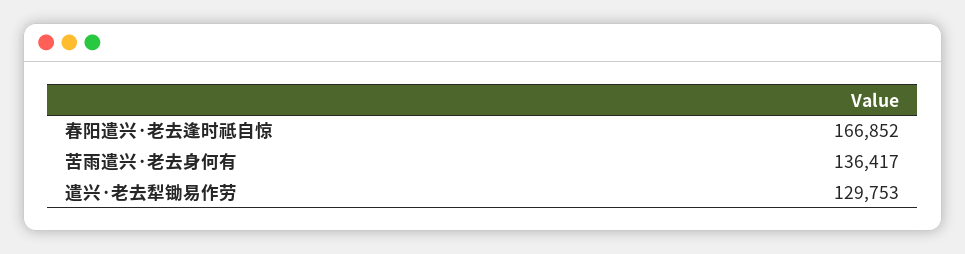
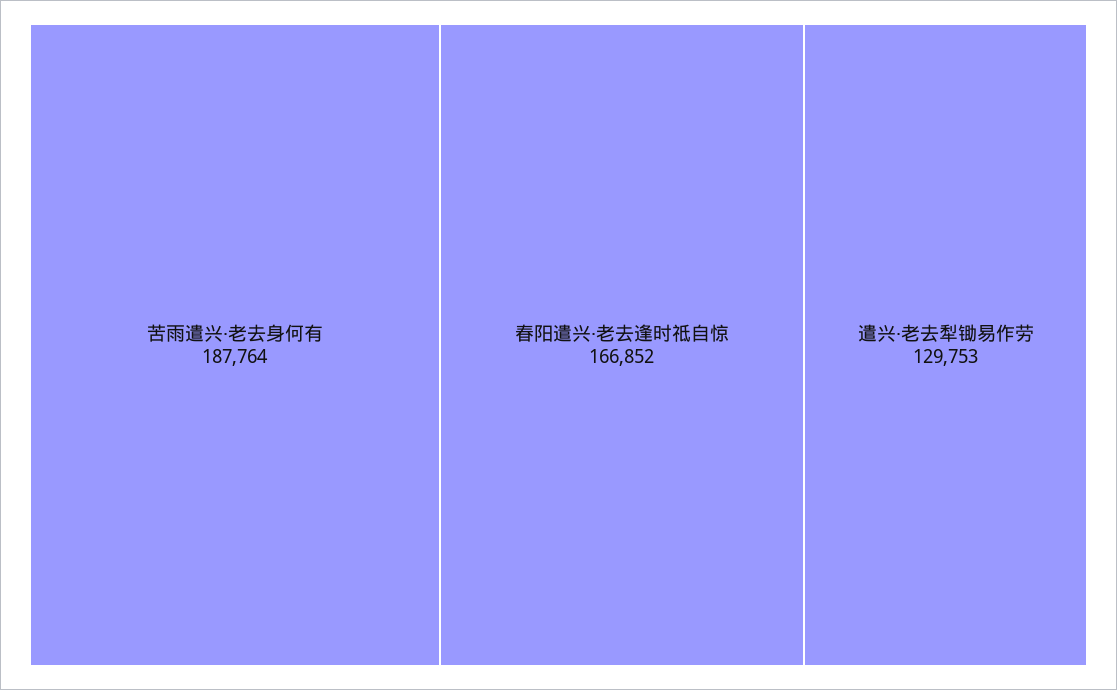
苦雨遣兴·老去身何有: 136417 -> 187764

